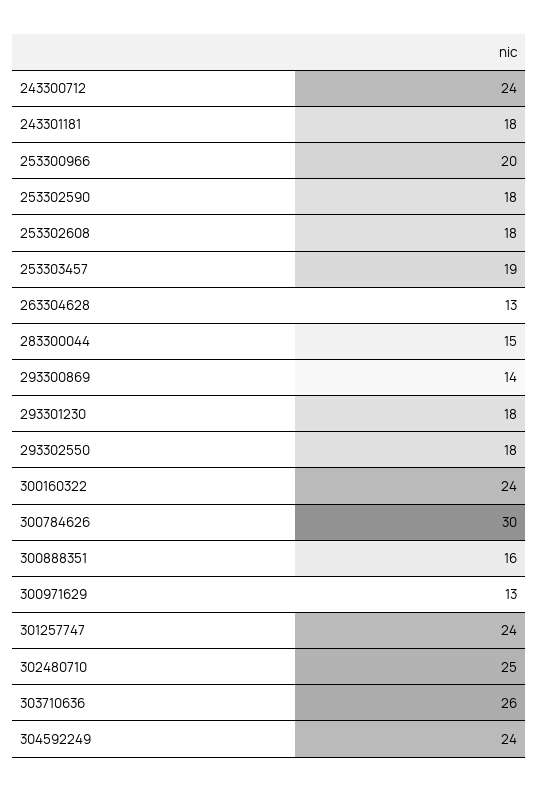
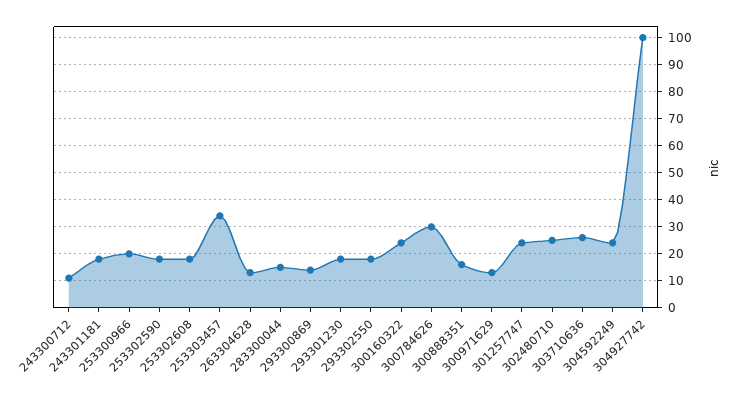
243300712: 24 -> 10
253303457: 19 -> 35
304927742: none -> 100

